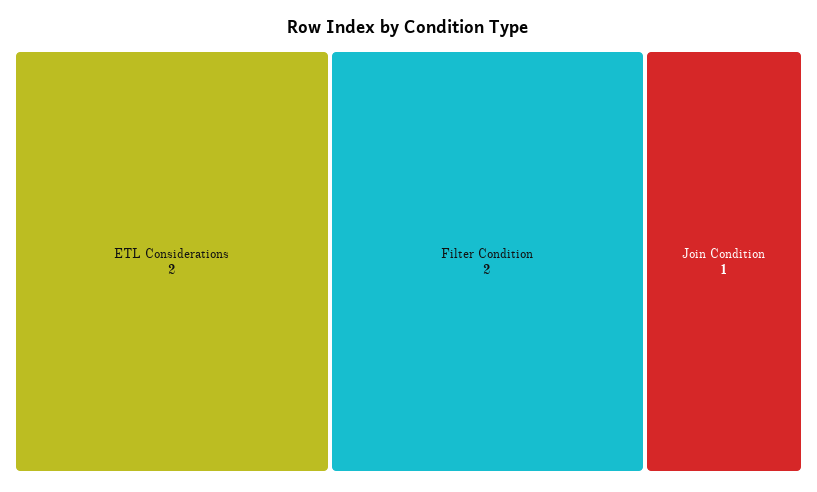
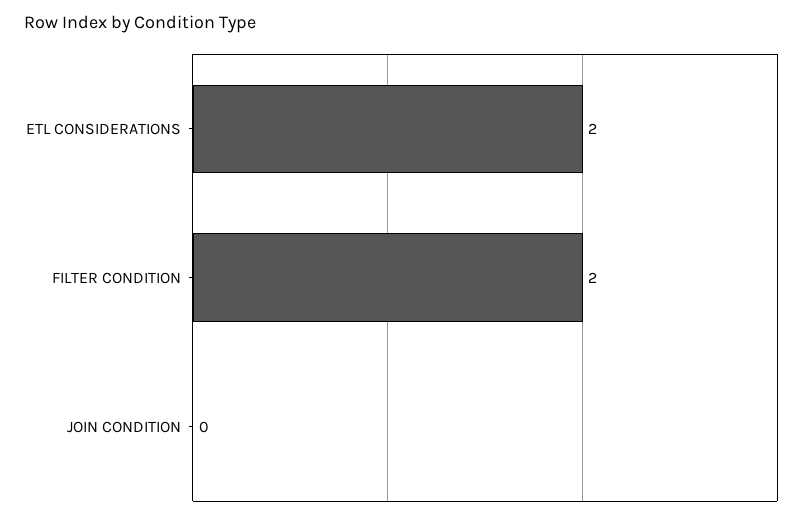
Join Condition: 1 -> 0

